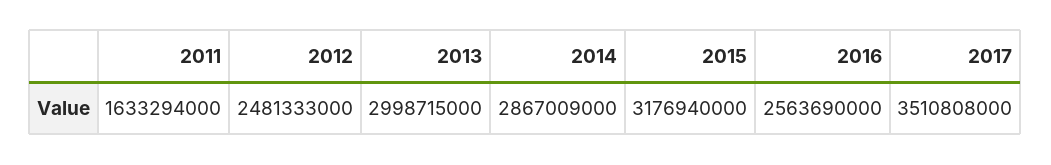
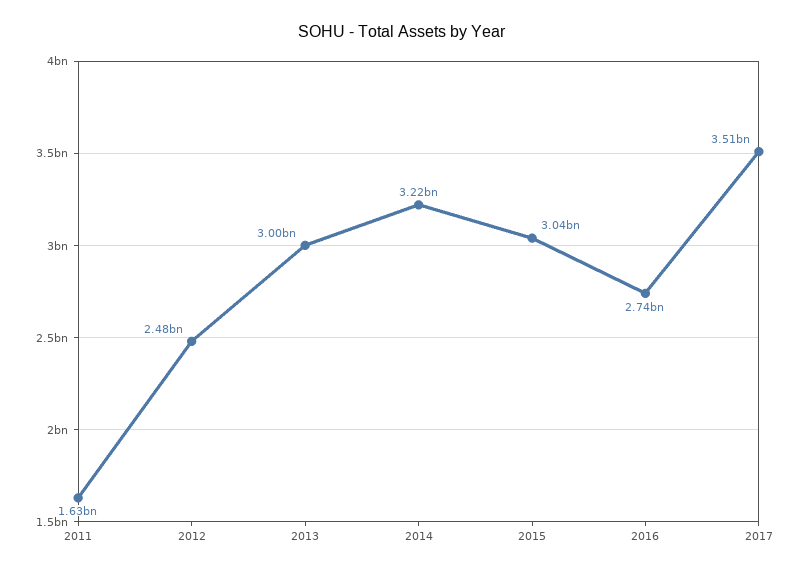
2014: 2867009000 -> 3220000000
2015: 3176940000 -> 3040000000
2016: 2563690000 -> 2740000000

